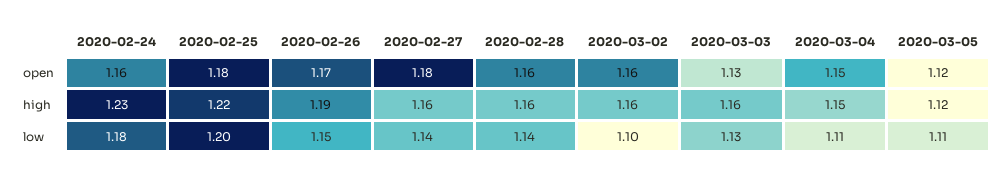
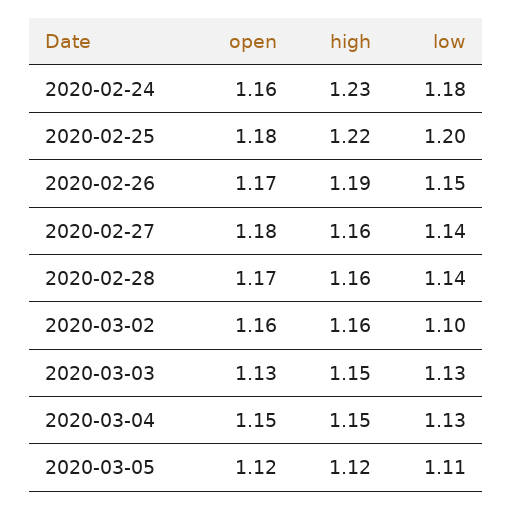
2020-02-28, open: 1.16 -> 1.17
2020-03-03, high: 1.16 -> 1.15
2020-03-04, low: 1.11 -> 1.13

